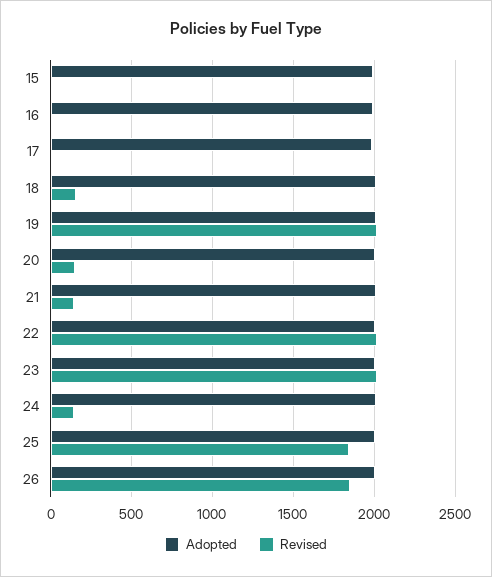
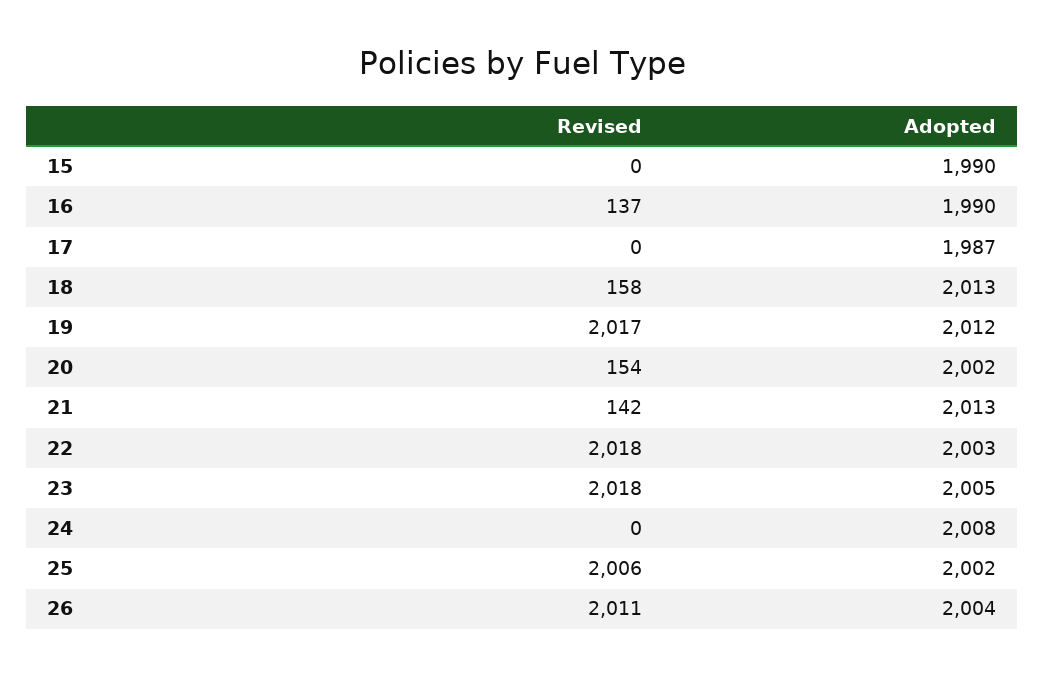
Revised, 16: 0 -> 137
Revised, 24: 150 -> 0
Revised, 25: 1850 -> 2006
Revised, 26: 1850 -> 2011

